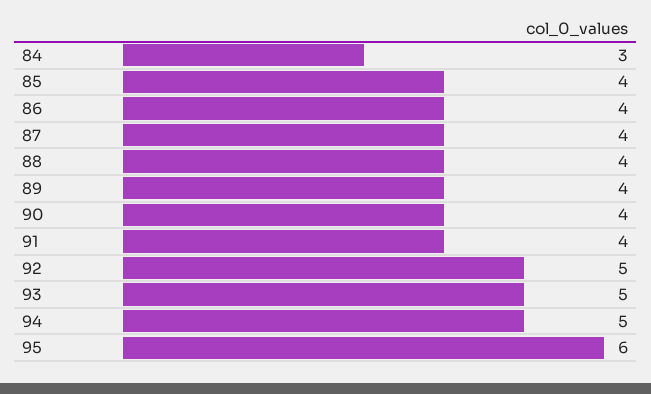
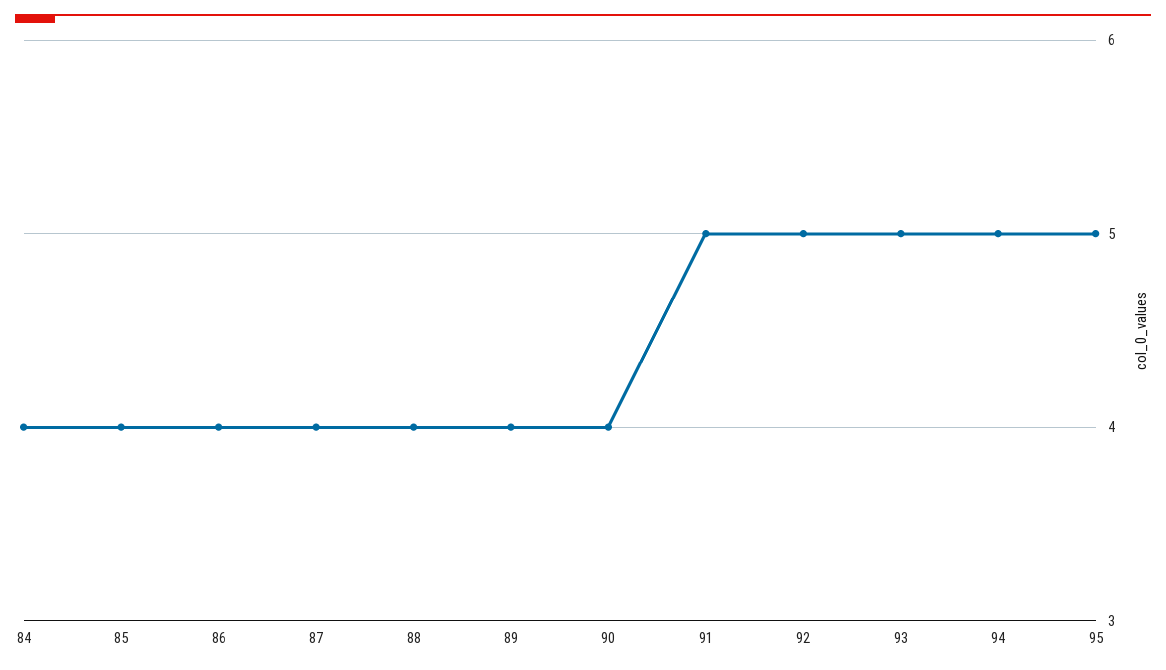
84: 3 -> 4
91: 4 -> 5
95: 6 -> 5

